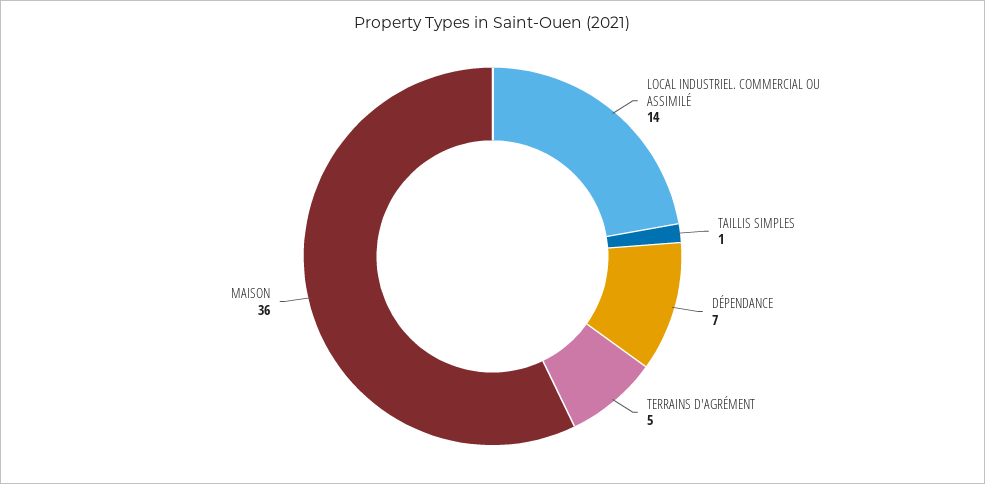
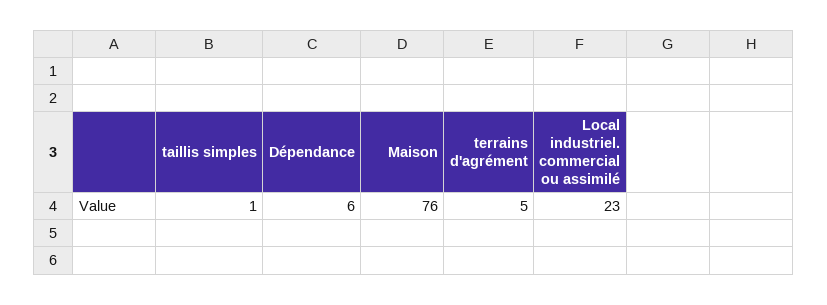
LOCAL INDUSTRIEL. COMMERCIAL OU ASSIMILÉ: 14 -> 23
DÉPENDANCE: 7 -> 6
MAISON: 36 -> 76

